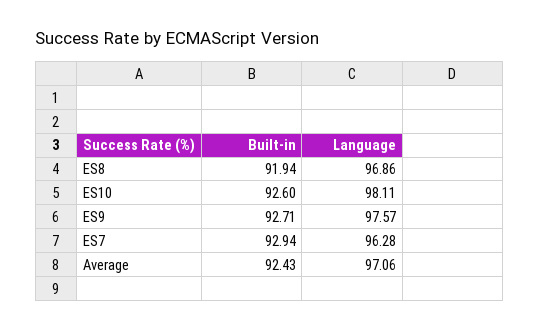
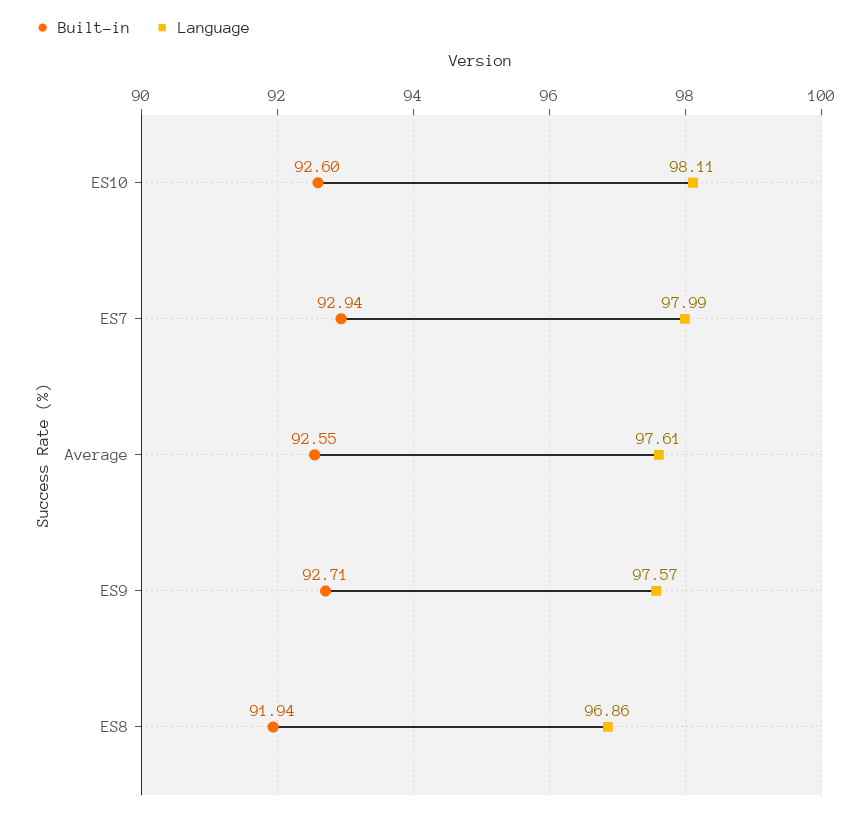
Language, ES7: 96.28 -> 97.99
Built-in, Average: 92.43 -> 92.55
Language, Average: 97.06 -> 97.61

